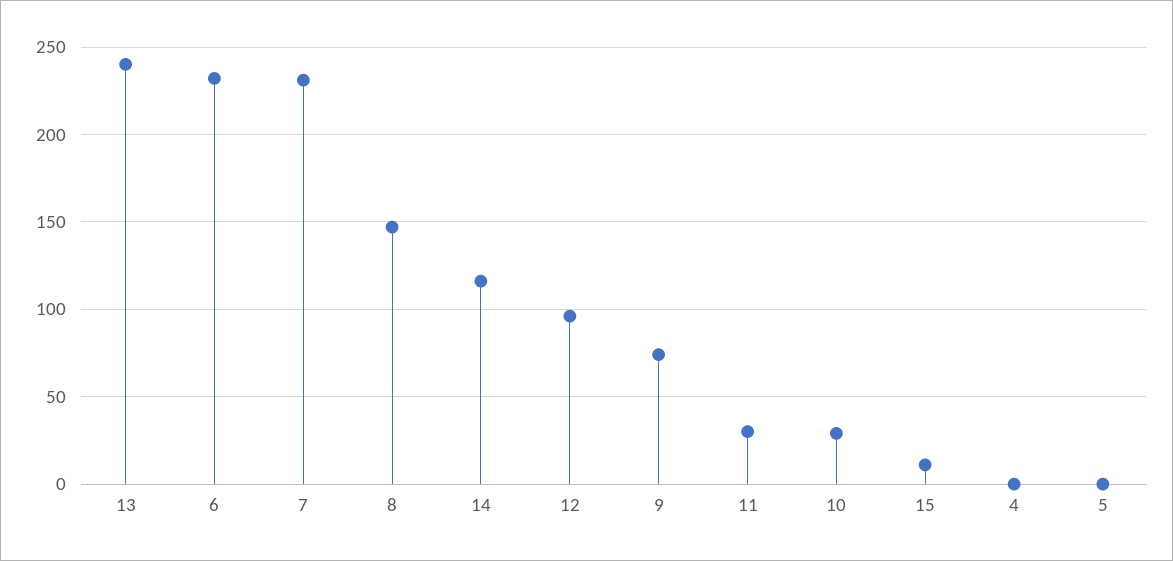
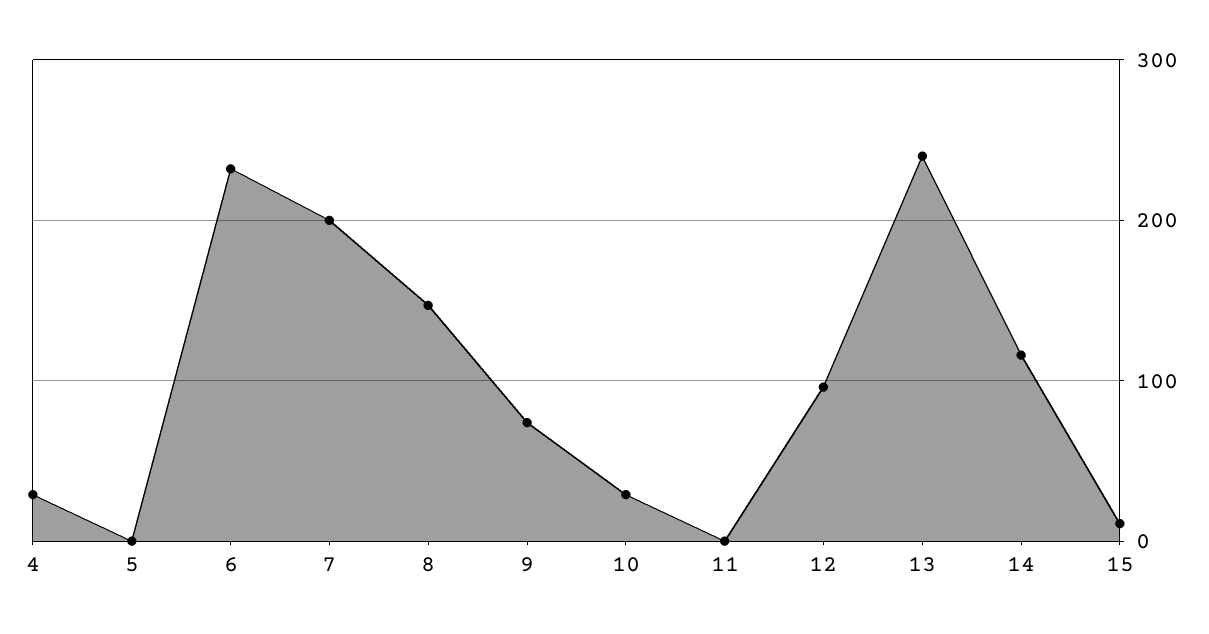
7: 230 -> 200
11: 30 -> 0
4: 0 -> 30

